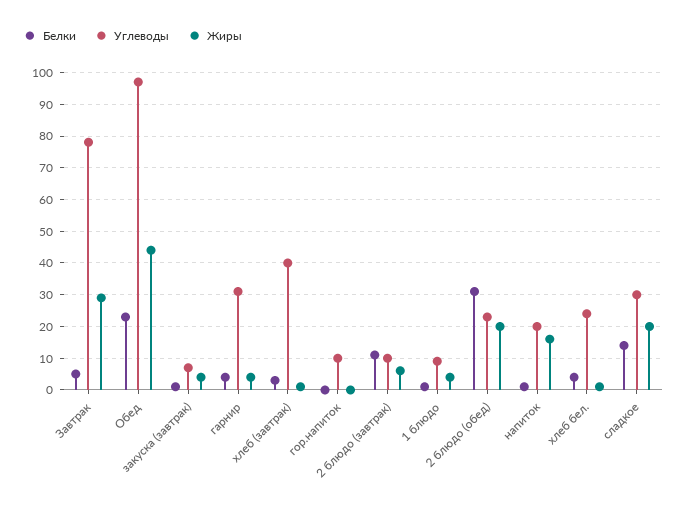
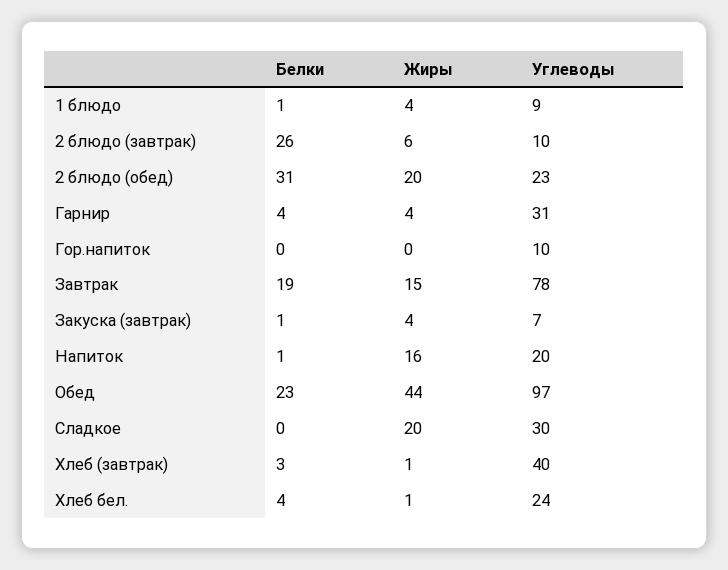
Белки, Завтрак: 5 -> 19
Жиры, Завтрак: 30 -> 15
Белки, 2 блюдо (завтрак): 10 -> 26
Белки, сладкое: 15 -> 0

